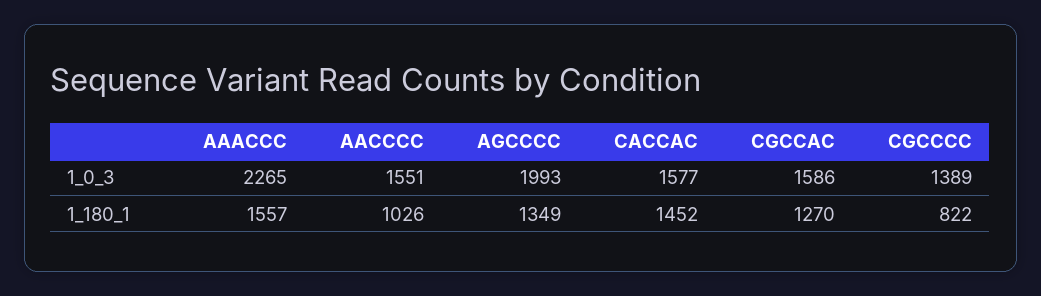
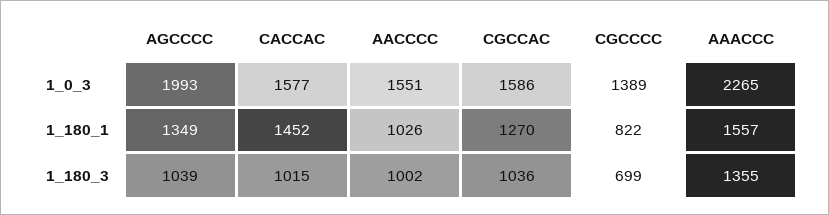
AGCCCC, 1_180_3: none -> 1039
CACCAC, 1_180_3: none -> 1015
AACCCC, 1_180_3: none -> 1002
CGCCAC, 1_180_3: none -> 1036
CGCCCC, 1_180_3: none -> 699
AAACCC, 1_180_3: none -> 1355

